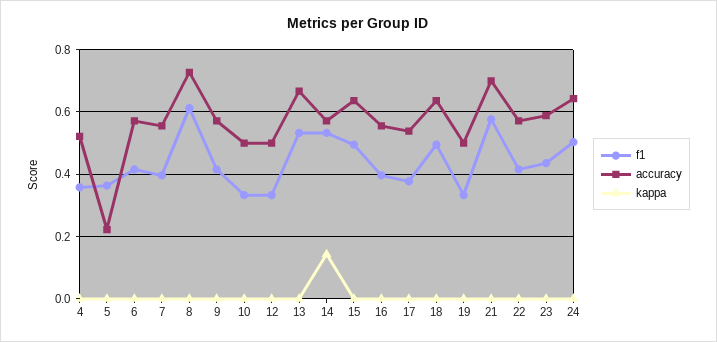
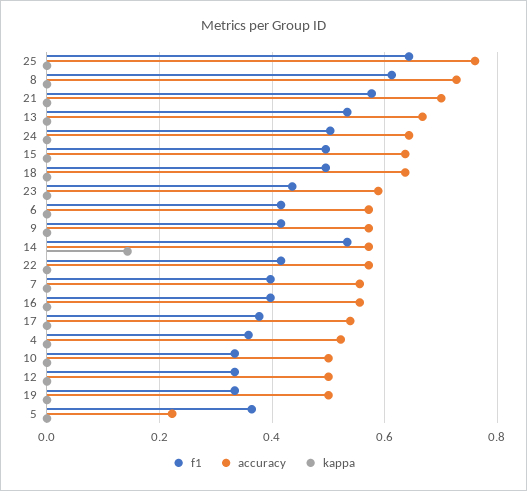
f1, 25: none -> 0.64
accuracy, 25: none -> 0.76
kappa, 25: none -> 0

